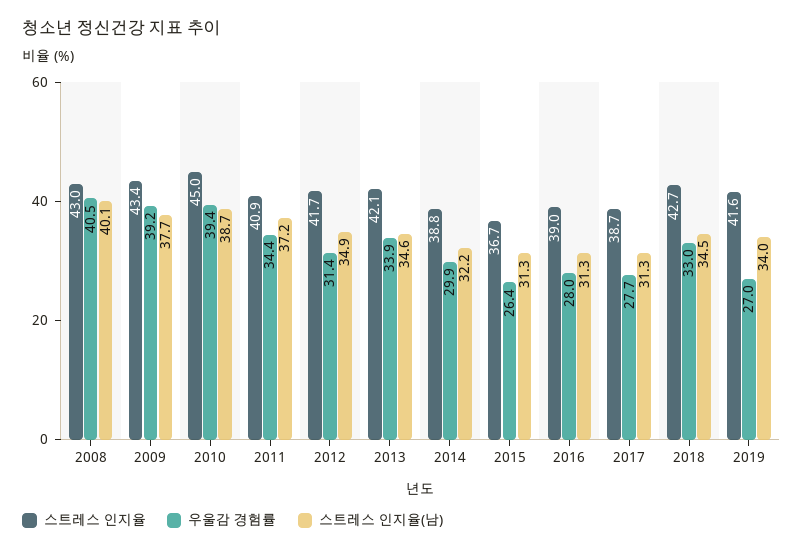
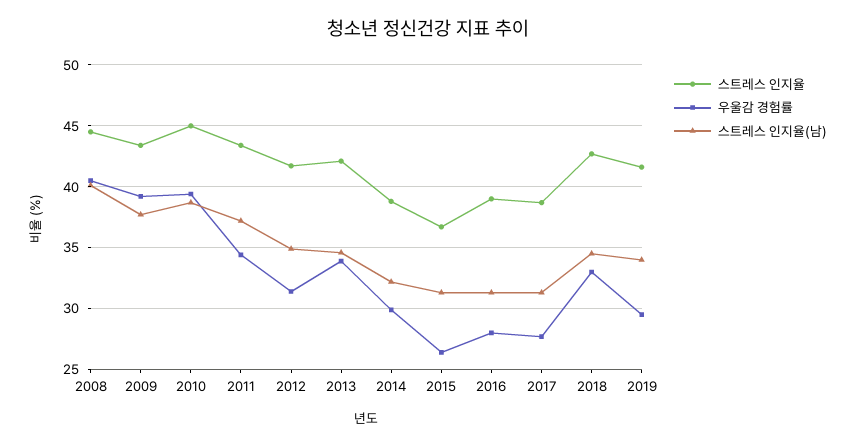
스트레스 인지율, 2008: 43 -> 44.5
스트레스 인지율, 2011: 40.9 -> 43.5
우울감 경험률, 2019: 27 -> 29.5

